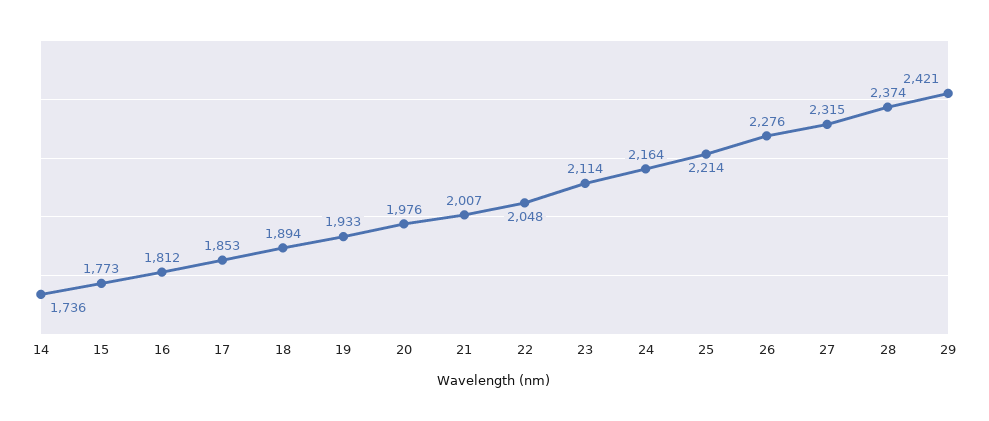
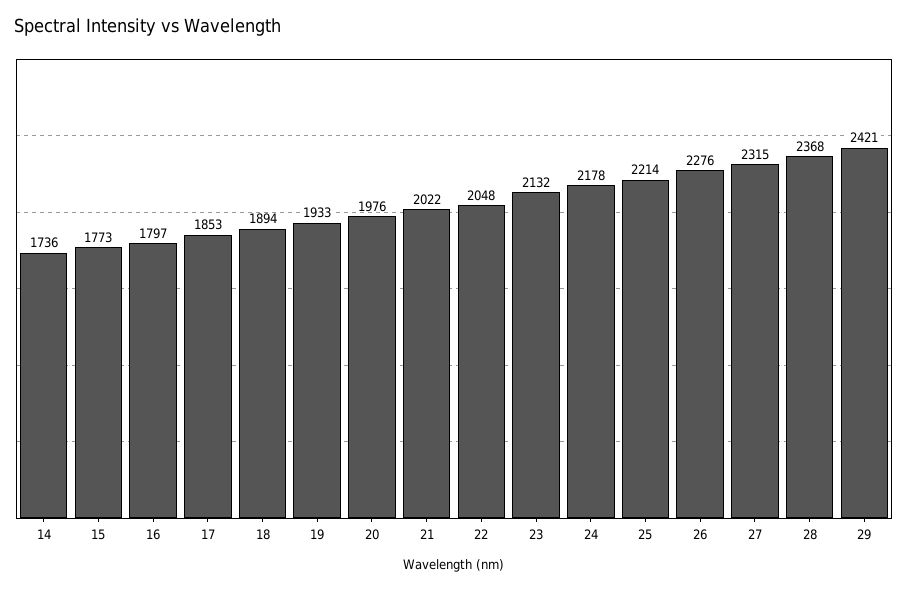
16: 1812 -> 1797
21: 2007 -> 2022
23: 2114 -> 2132
24: 2164 -> 2178
28: 2374 -> 2368

